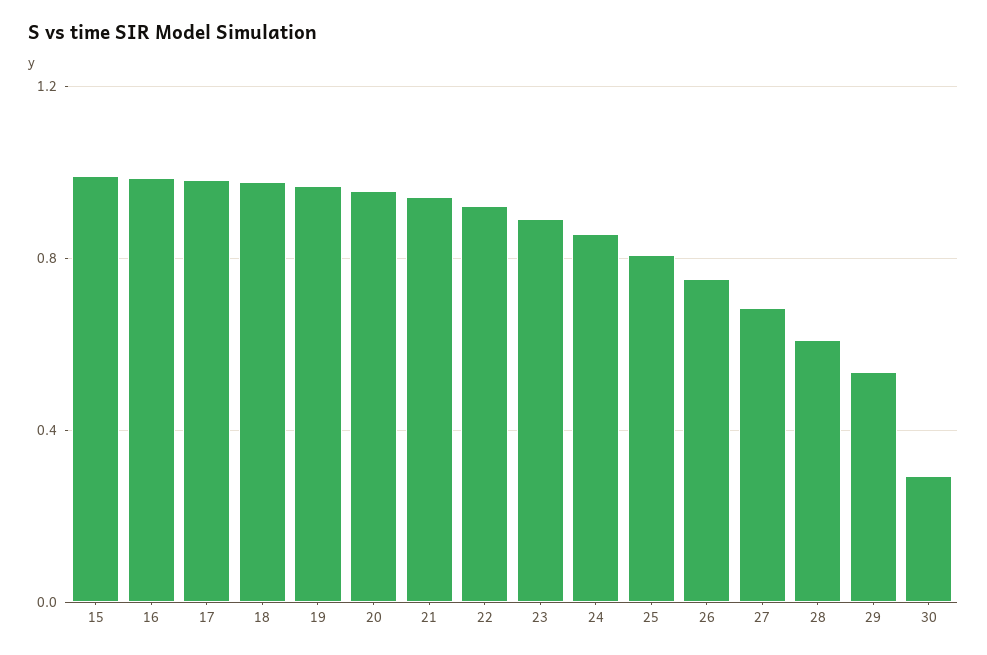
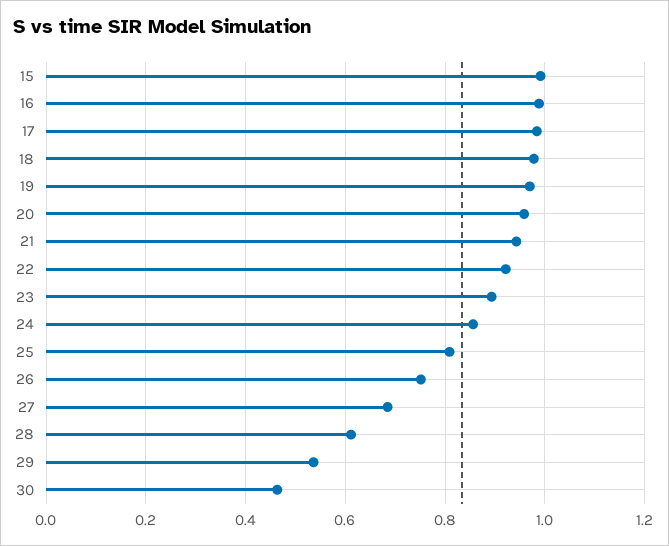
30: 0.3 -> 0.46

